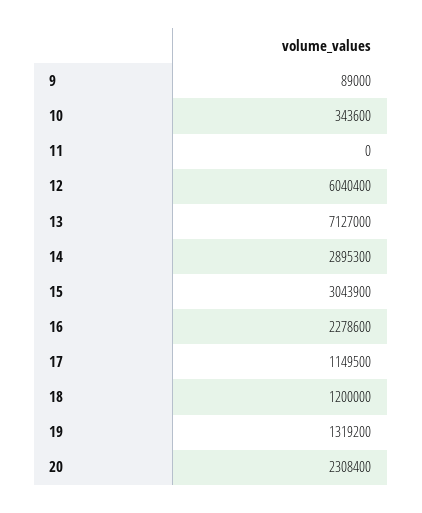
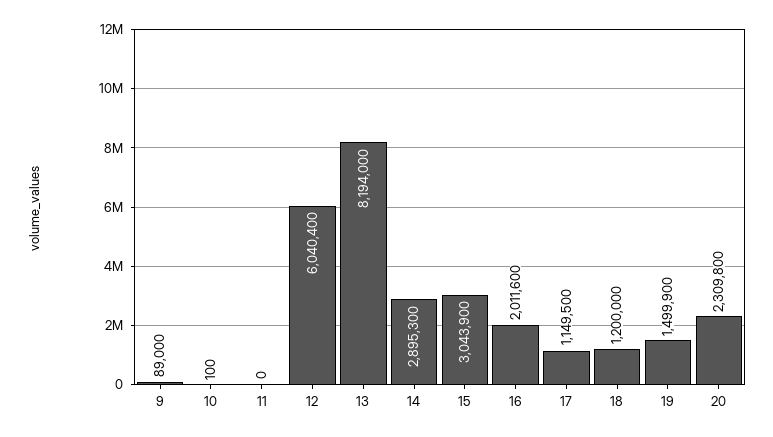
10: 343600 -> 100
13: 7127000 -> 8194000
16: 2278600 -> 2011600
19: 1319200 -> 1499900
20: 2308400 -> 2309800

